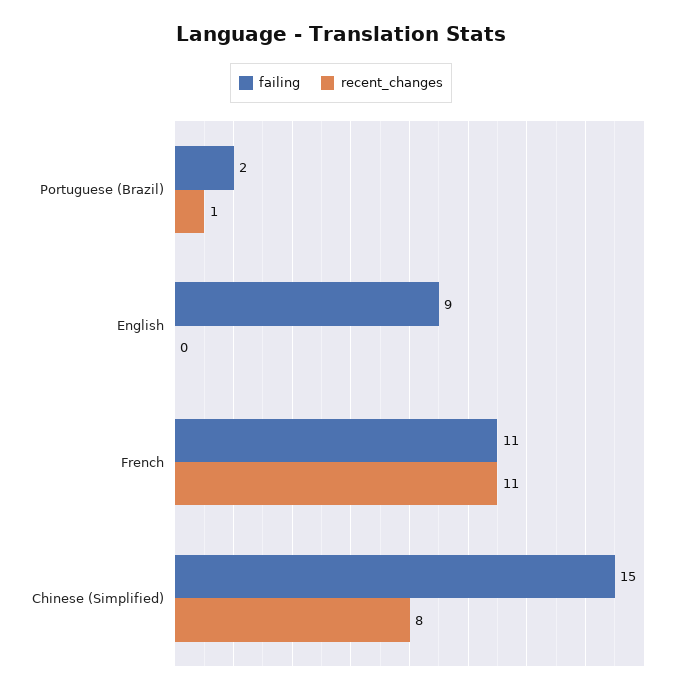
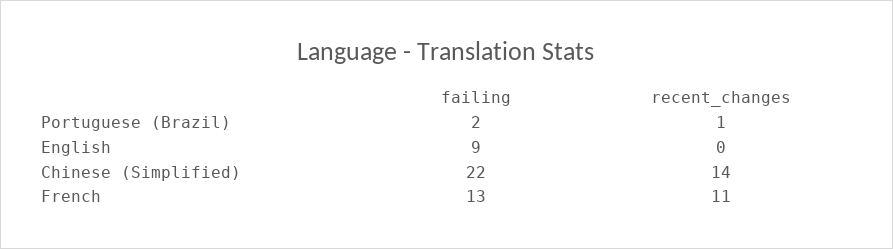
failing, French: 11 -> 13
failing, Chinese (Simplified): 15 -> 22
recent_changes, Chinese (Simplified): 8 -> 14

